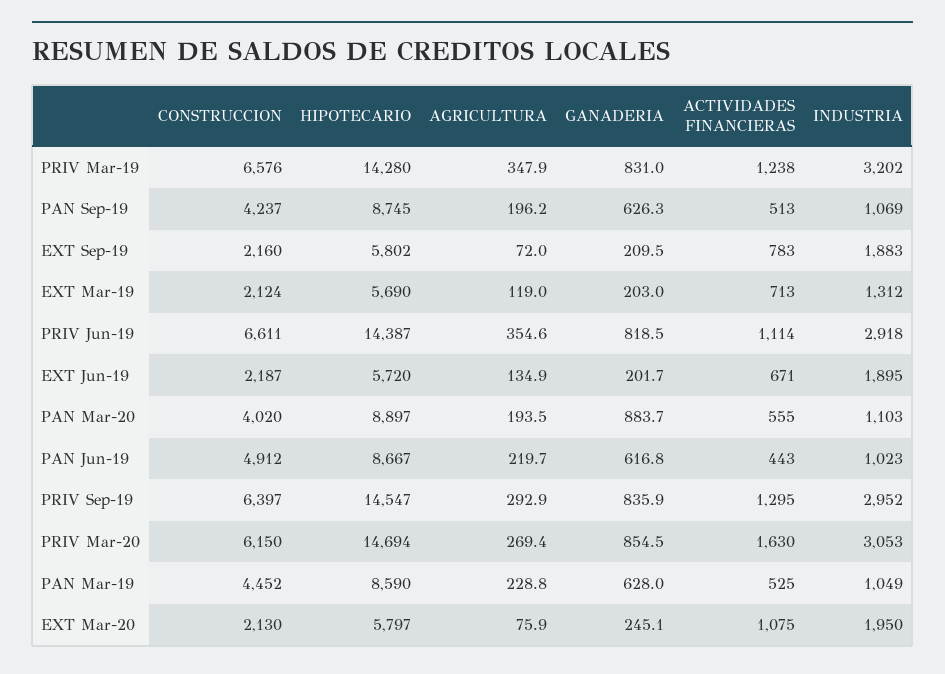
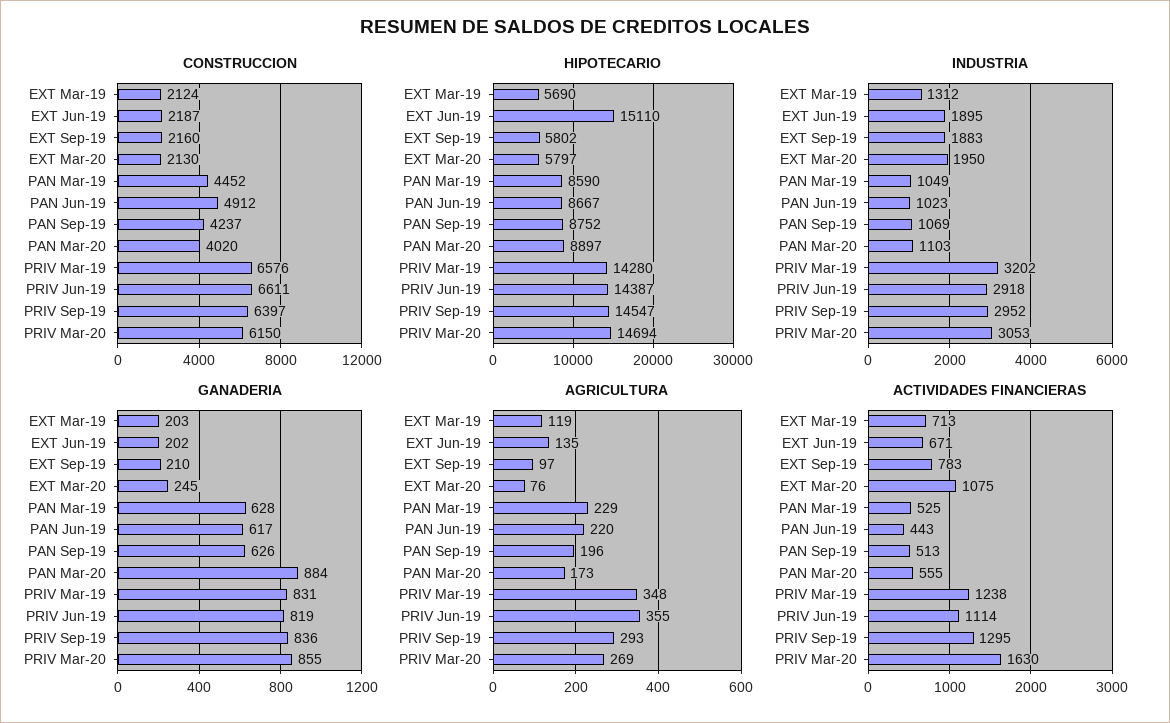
HIPOTECARIO, PAN Sep-19: 8745 -> 8752
AGRICULTURA, EXT Sep-19: 72 -> 97
HIPOTECARIO, EXT Jun-19: 5720 -> 15110
AGRICULTURA, PAN Mar-20: 193.5 -> 173

